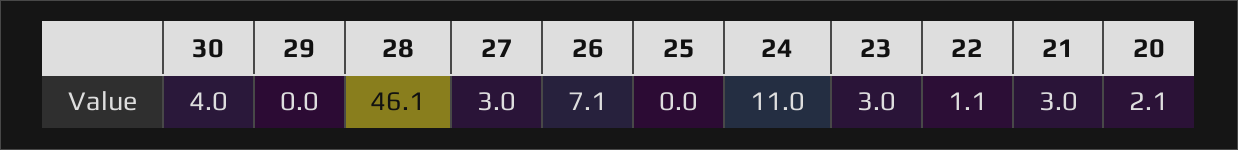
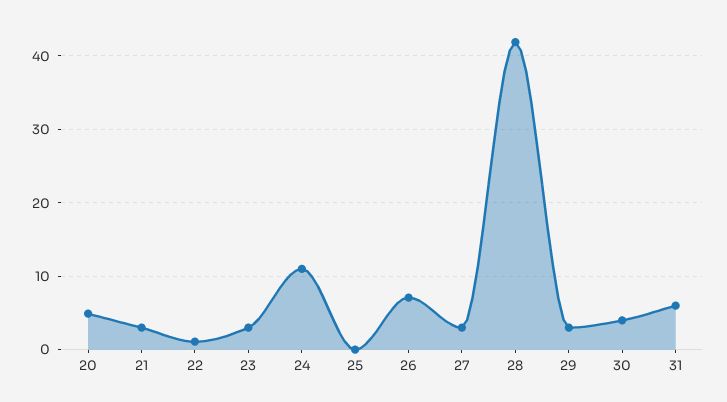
29: 0 -> 3
28: 46.1 -> 42
20: 2.1 -> 5
31: none -> 6

